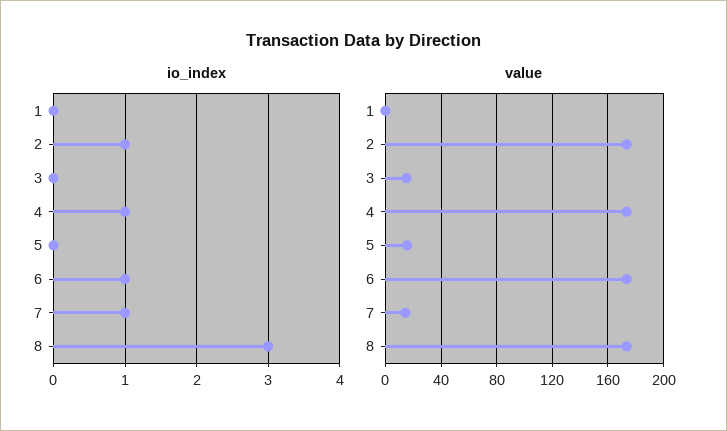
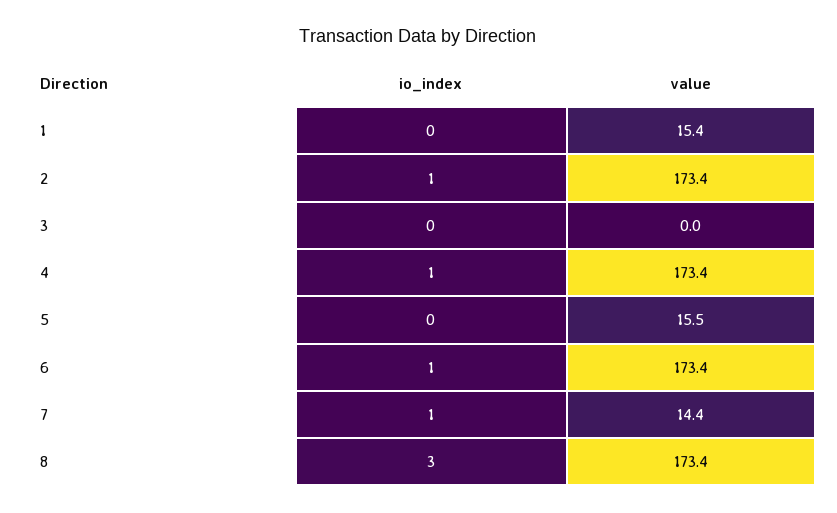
value, 1: 0 -> 15.4
value, 3: 15 -> 0

